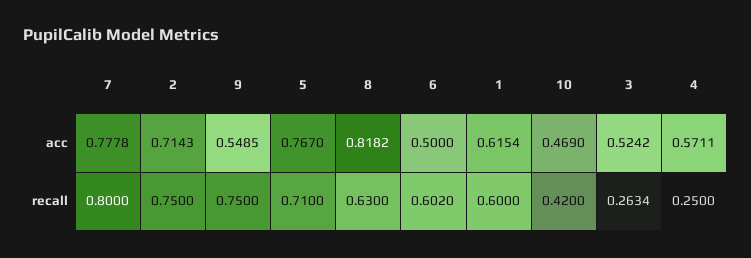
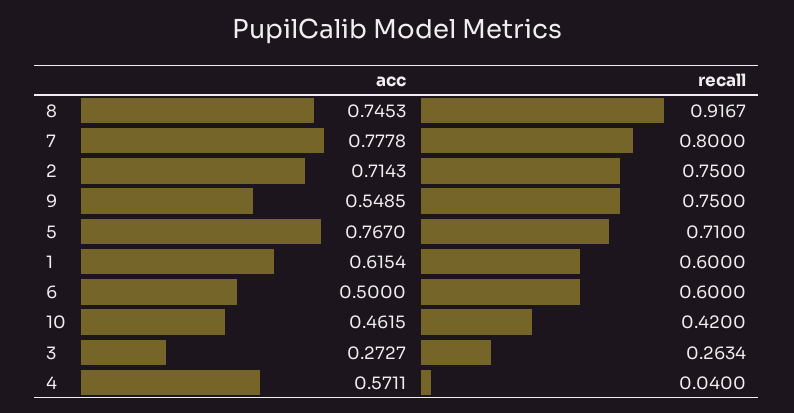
8, acc: 0.8182 -> 0.7453
10, acc: 0.469 -> 0.4615
3, acc: 0.5242 -> 0.2727
8, recall: 0.63 -> 0.9167
6, recall: 0.602 -> 0.6
4, recall: 0.25 -> 0.04

